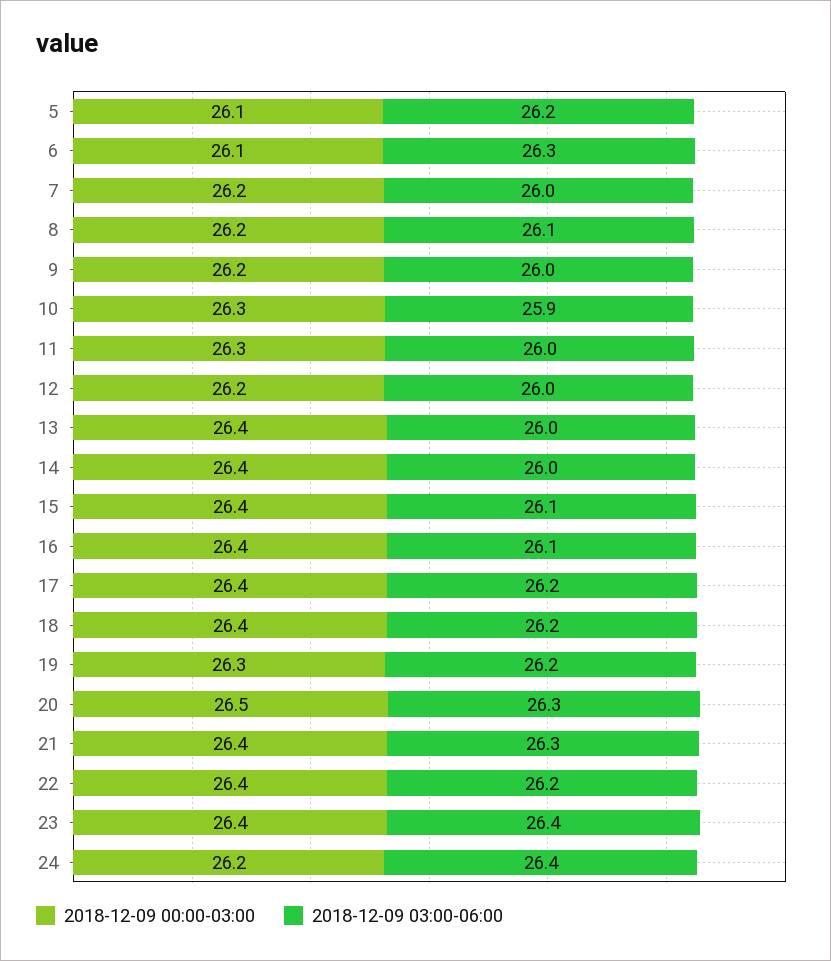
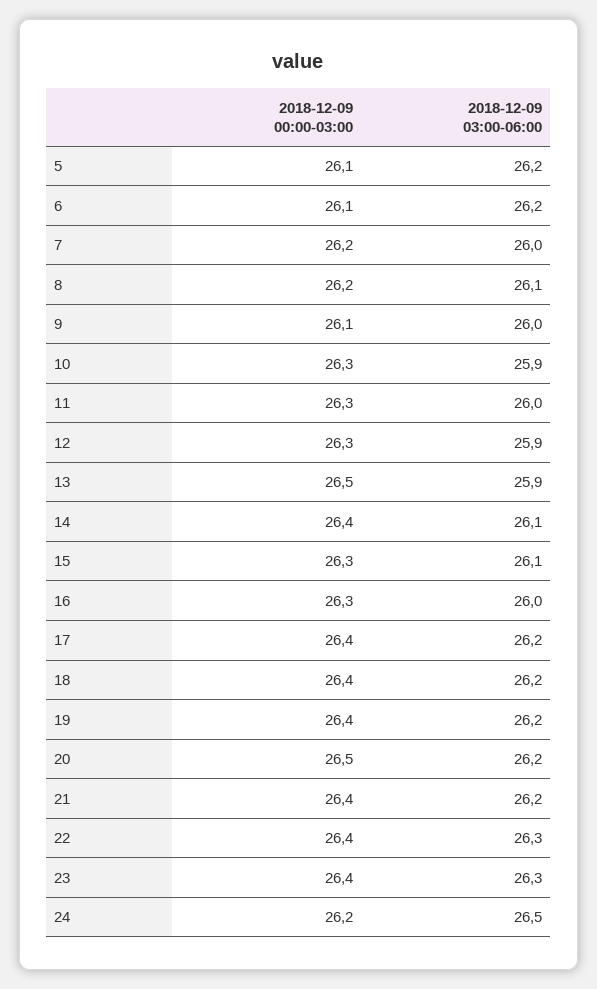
2018-12-09 03:00-06:00, 6: 26.3 -> 26.2
2018-12-09 00:00-03:00, 9: 26.2 -> 26.1
2018-12-09 00:00-03:00, 12: 26.2 -> 26.3
2018-12-09 03:00-06:00, 12: 26 -> 25.9
2018-12-09 00:00-03:00, 13: 26.4 -> 26.5
2018-12-09 03:00-06:00, 13: 26 -> 25.9
2018-12-09 03:00-06:00, 14: 26 -> 26.1
2018-12-09 00:00-03:00, 15: 26.4 -> 26.3
2018-12-09 00:00-03:00, 16: 26.4 -> 26.3
2018-12-09 03:00-06:00, 16: 26.1 -> 26
2018-12-09 00:00-03:00, 19: 26.3 -> 26.4
2018-12-09 03:00-06:00, 20: 26.3 -> 26.2
2018-12-09 03:00-06:00, 21: 26.3 -> 26.2
2018-12-09 03:00-06:00, 22: 26.2 -> 26.3
2018-12-09 03:00-06:00, 23: 26.4 -> 26.3
2018-12-09 03:00-06:00, 24: 26.4 -> 26.5

